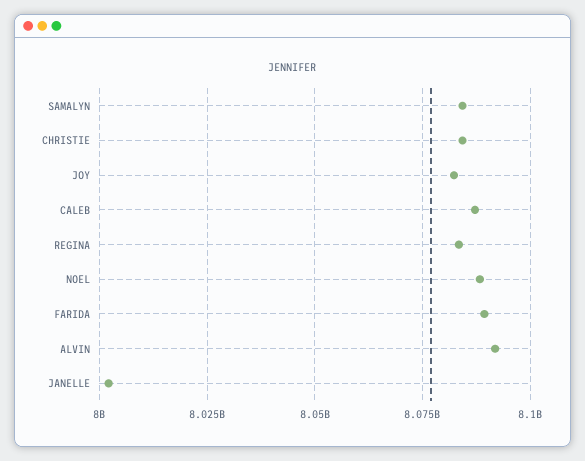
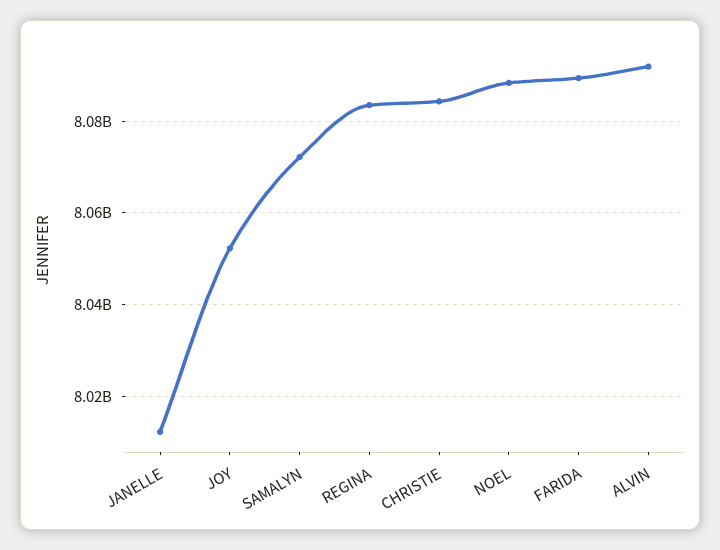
SAMALYN: 8085000000 -> 8072000000
JOY: 8082500000 -> 8052000000
CALEB: 8087500000 -> none
JANELLE: 8002500000 -> 8012000000

